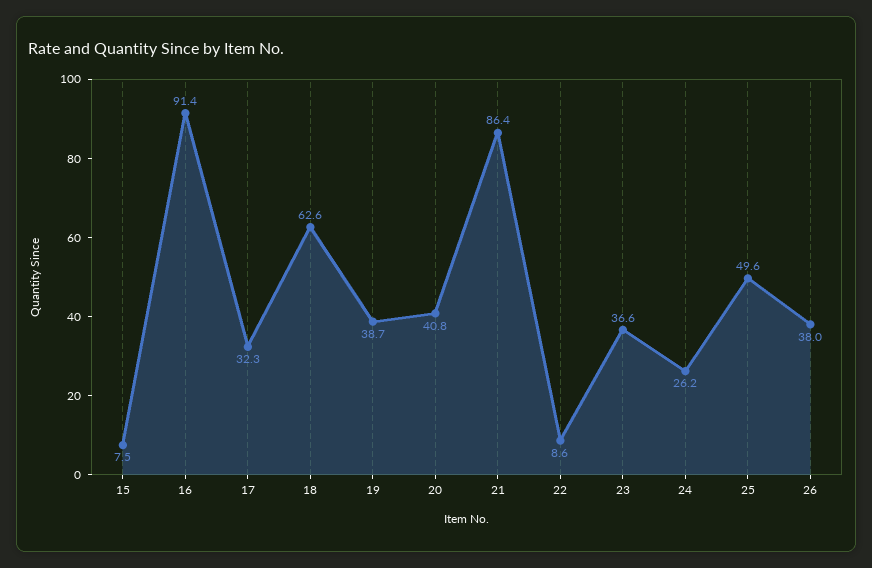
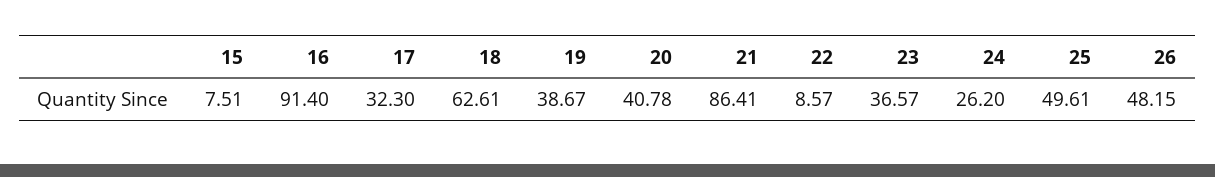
26: 38 -> 48.15

